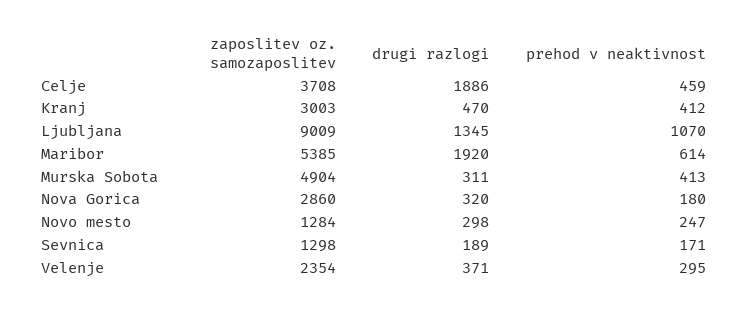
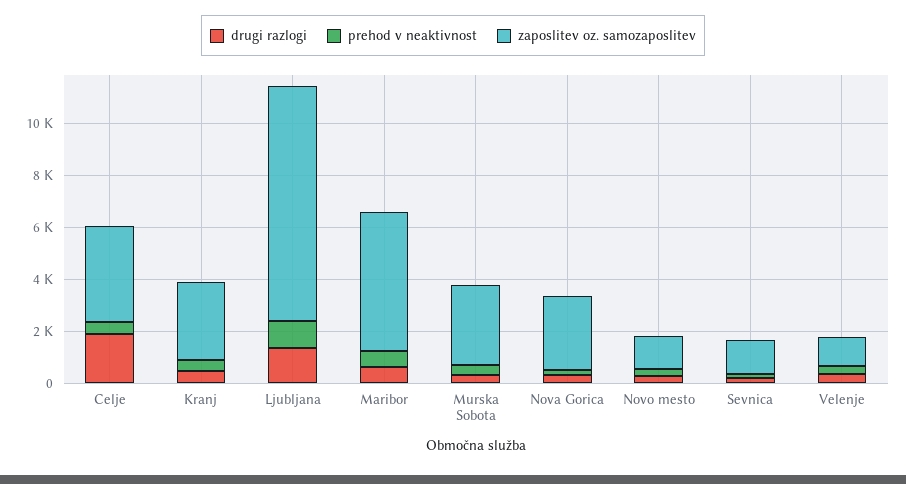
drugi razlogi, Maribor: 1920 -> 500
zaposlitev oz. samozaposlitev, Murska Sobota: 4904 -> 3000
zaposlitev oz. samozaposlitev, Velenje: 2354 -> 1000

